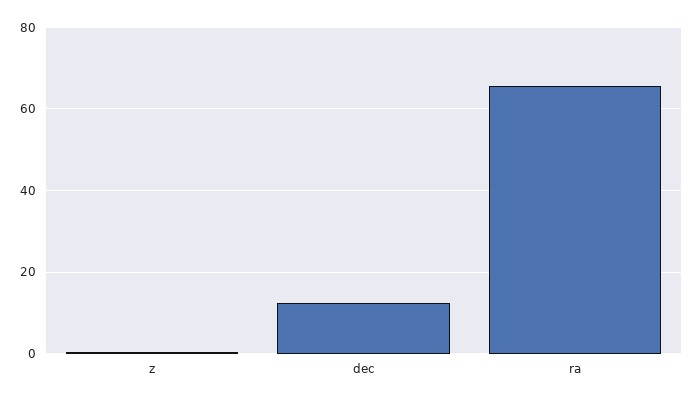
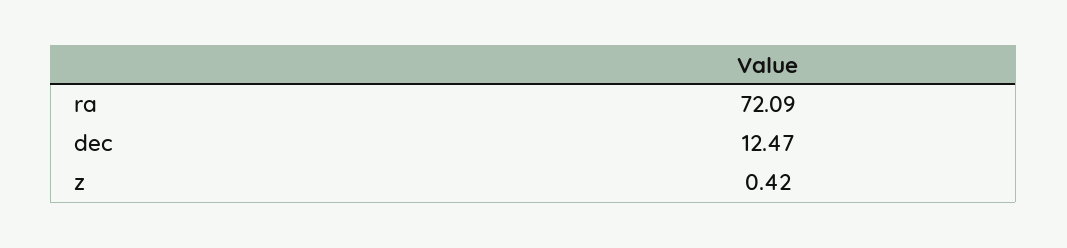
ra: 66 -> 72.09

